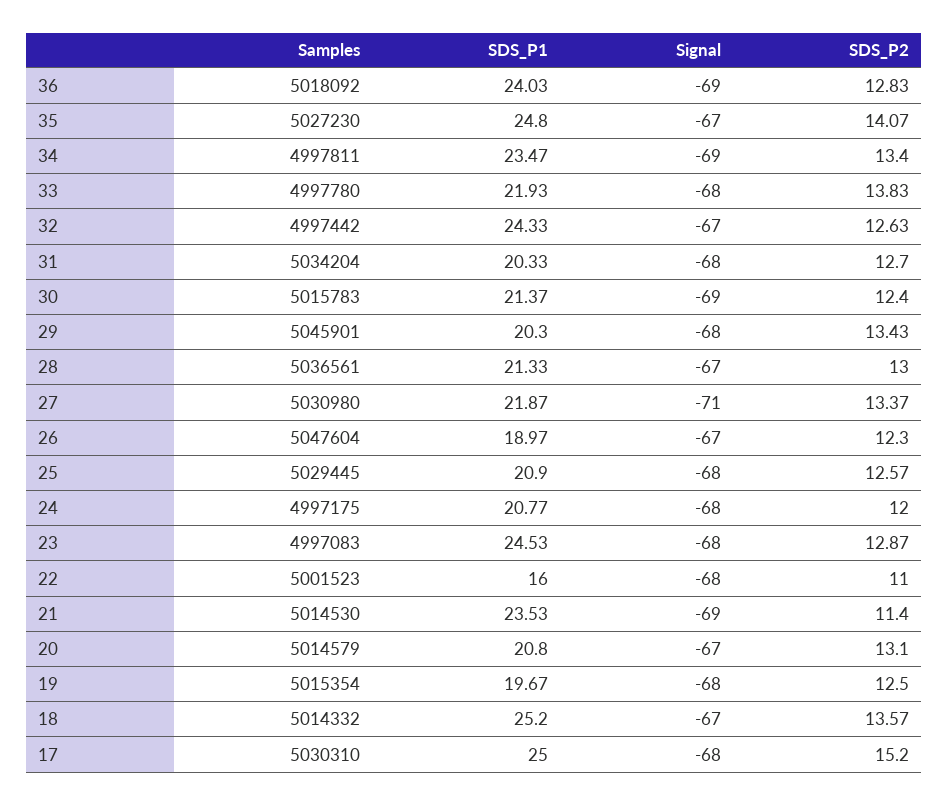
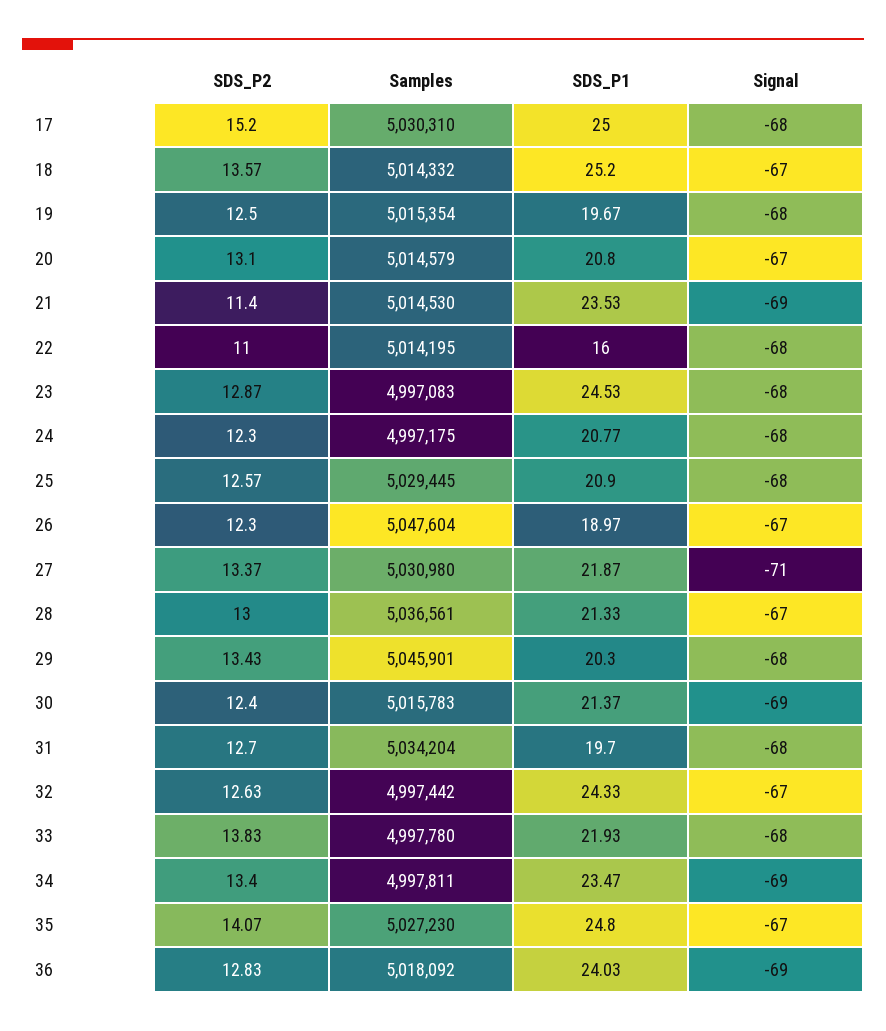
SDS_P1, 31: 20.33 -> 19.7
SDS_P2, 24: 12 -> 12.3
Samples, 22: 5001523 -> 5014195

